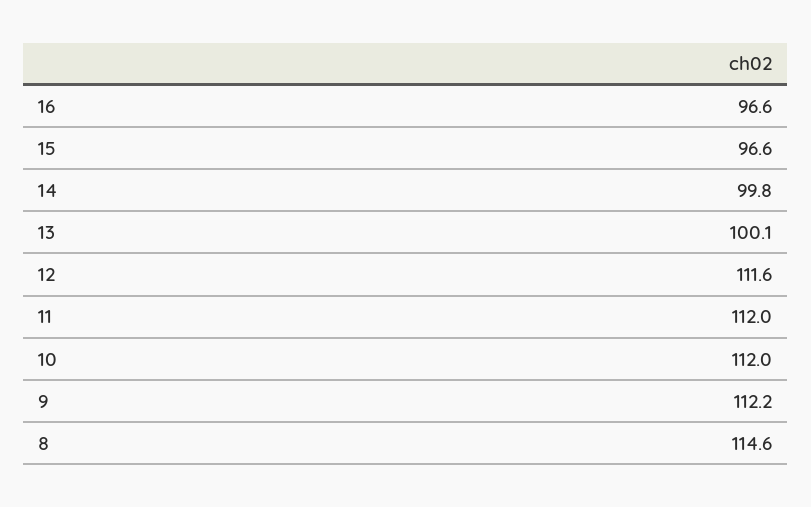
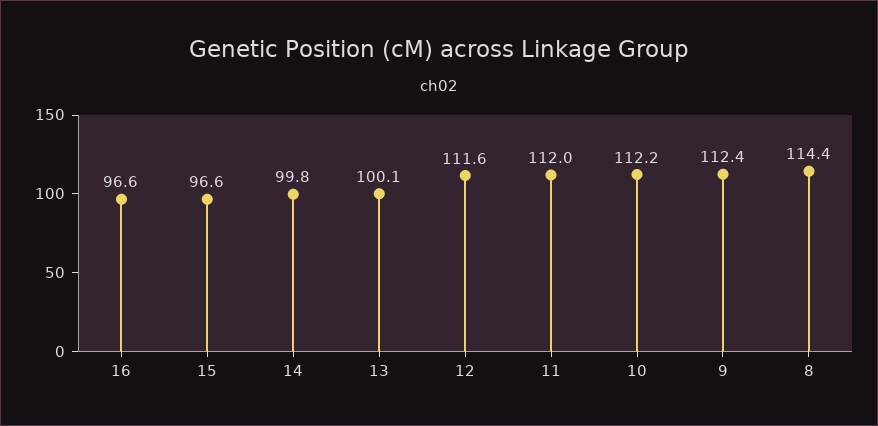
10: 112 -> 112.2
9: 112.2 -> 112.4
8: 114.6 -> 114.4

